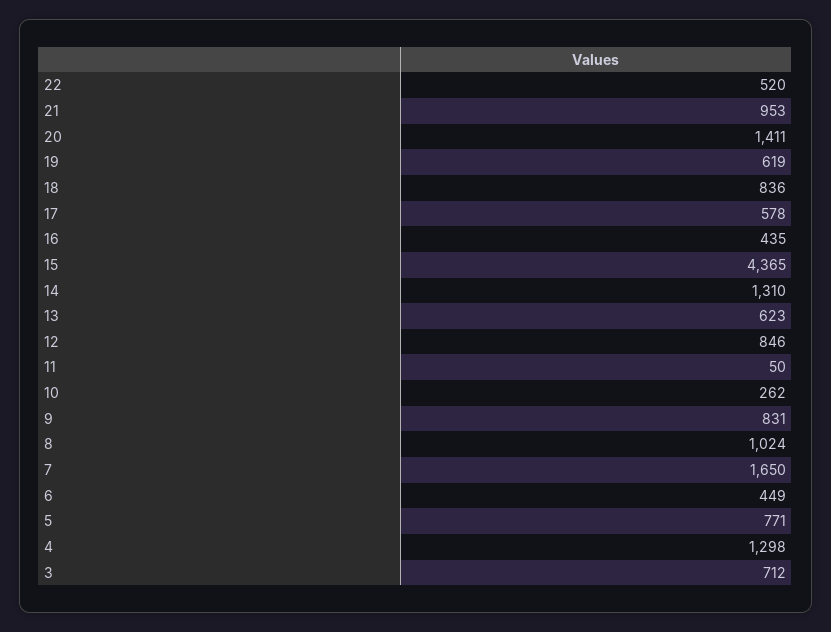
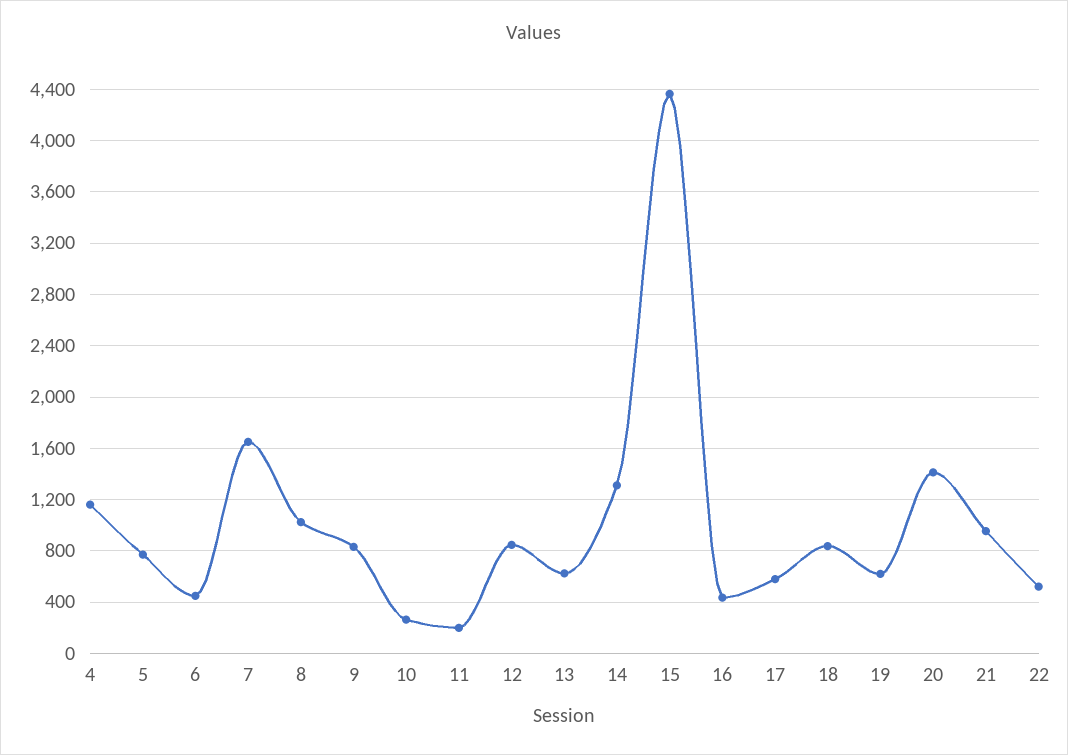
11: 50 -> 200
4: 1298 -> 1150
3: 712 -> none

